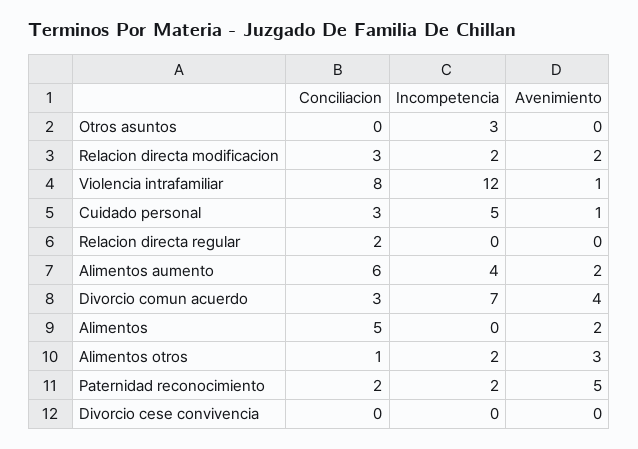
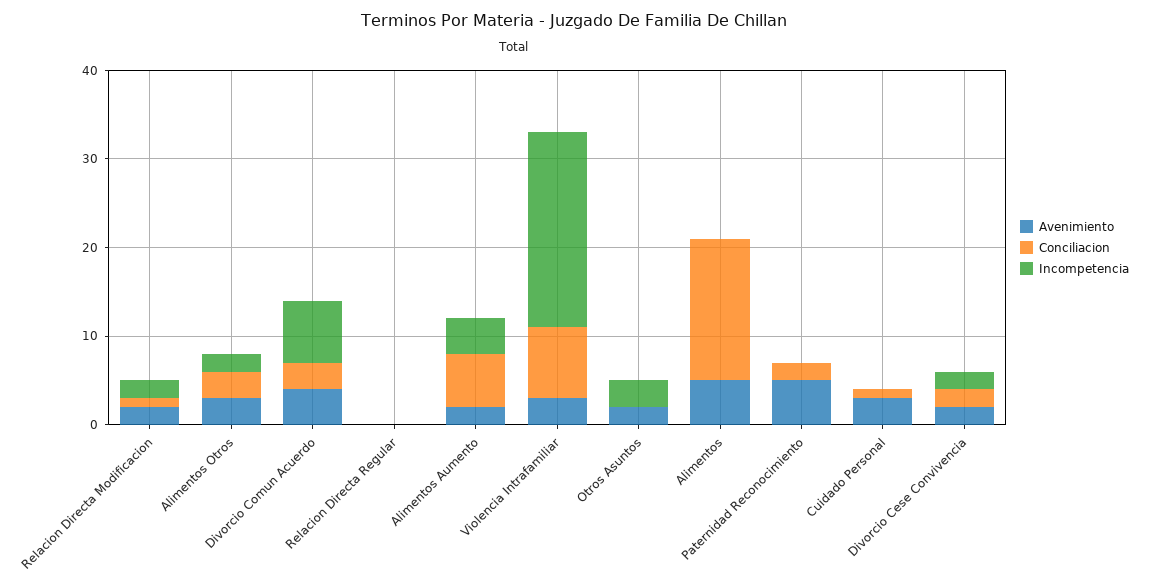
Avenimiento, Otros asuntos: 0 -> 2
Conciliacion, Relacion directa modificacion: 3 -> 1
Incompetencia, Violencia intrafamiliar: 12 -> 22
Avenimiento, Violencia intrafamiliar: 1 -> 3
Conciliacion, Cuidado personal: 3 -> 1
Incompetencia, Cuidado personal: 5 -> 0
Avenimiento, Cuidado personal: 1 -> 3
Conciliacion, Relacion directa regular: 2 -> 0
Conciliacion, Alimentos: 5 -> 16
Avenimiento, Alimentos: 2 -> 5
Conciliacion, Alimentos otros: 1 -> 3
Incompetencia, Paternidad reconocimiento: 2 -> 0
Conciliacion, Divorcio cese convivencia: 0 -> 2
Incompetencia, Divorcio cese convivencia: 0 -> 2
Avenimiento, Divorcio cese convivencia: 0 -> 2

